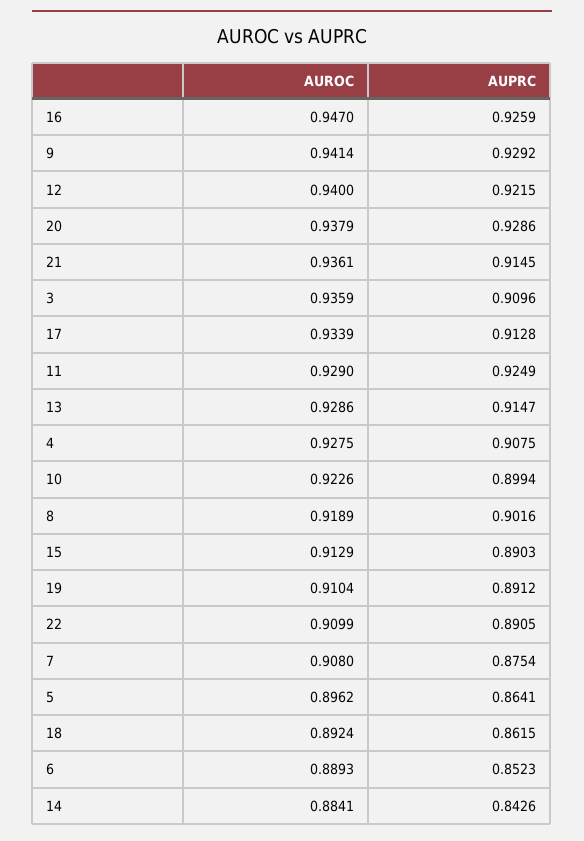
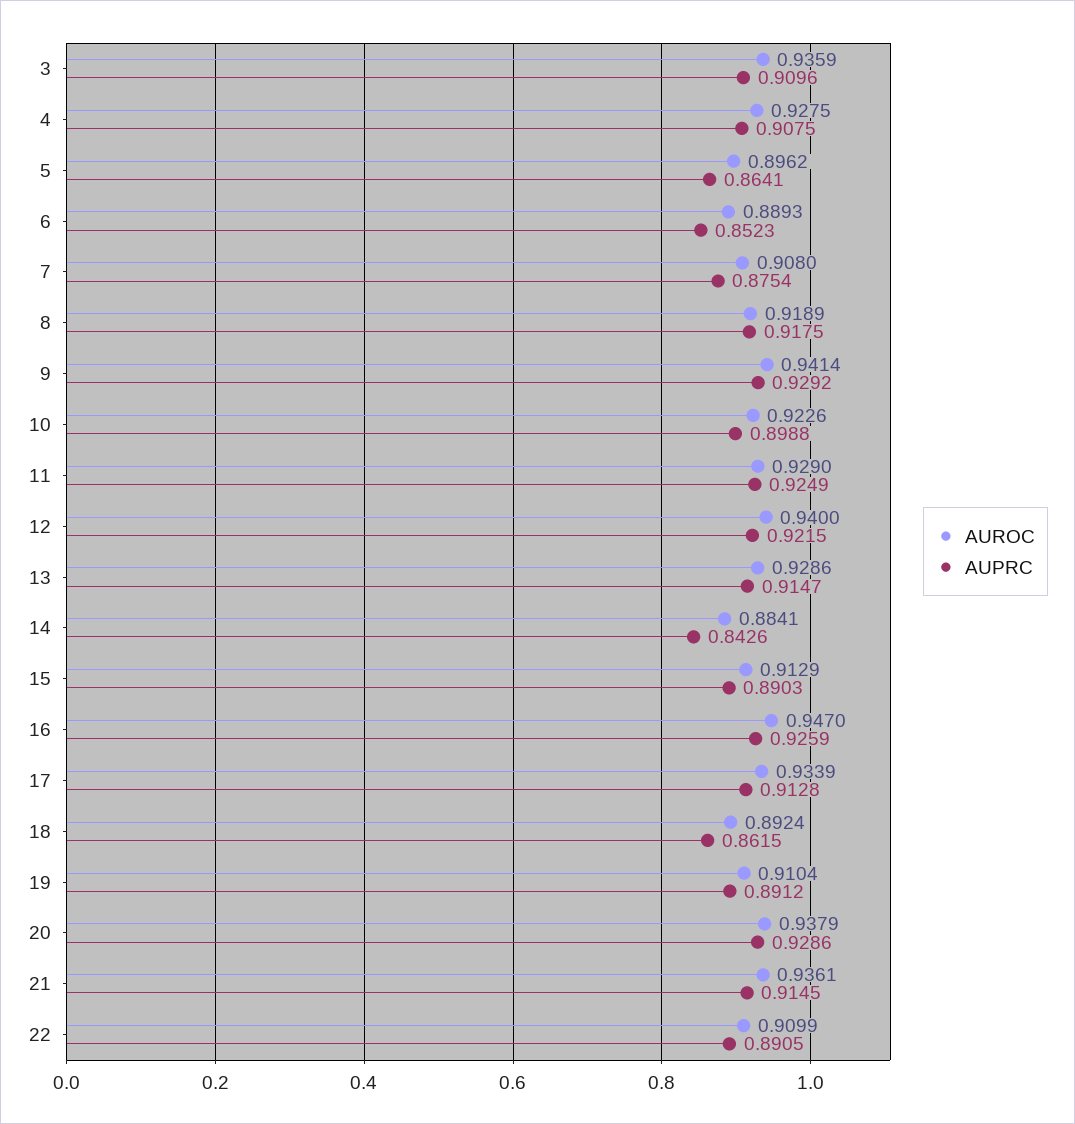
AUPRC, 10: 0.8994 -> 0.8988
AUPRC, 8: 0.9016 -> 0.9175

